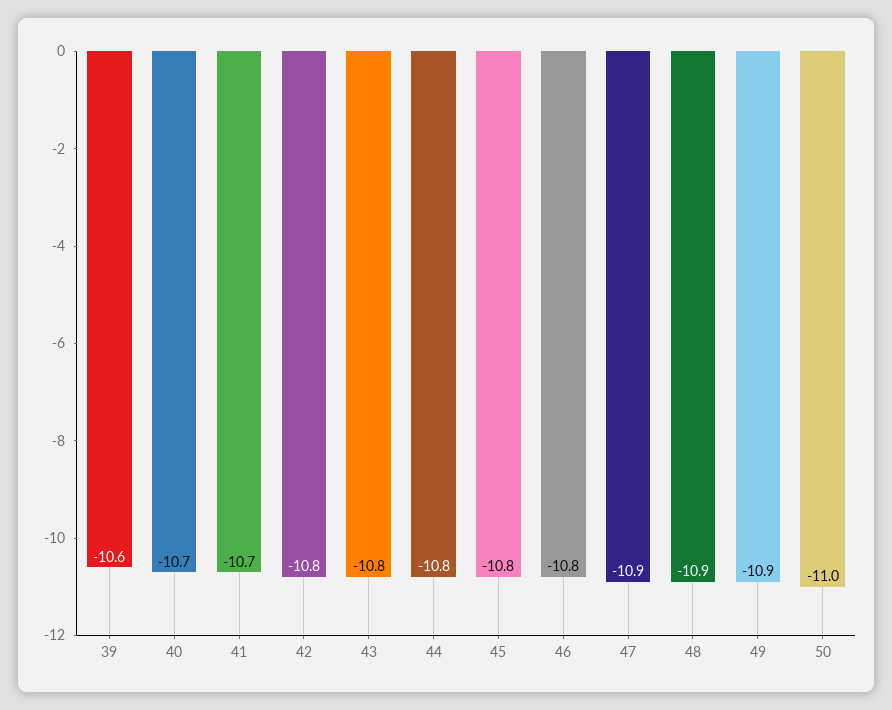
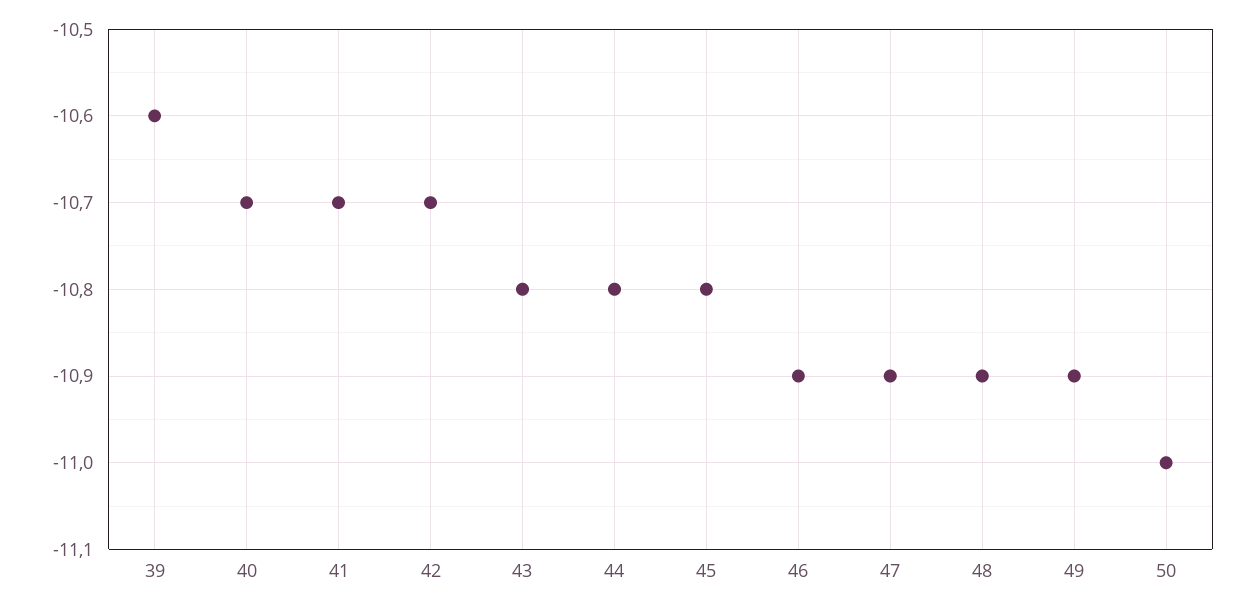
42: -10.8 -> -10.7
46: -10.8 -> -10.9

